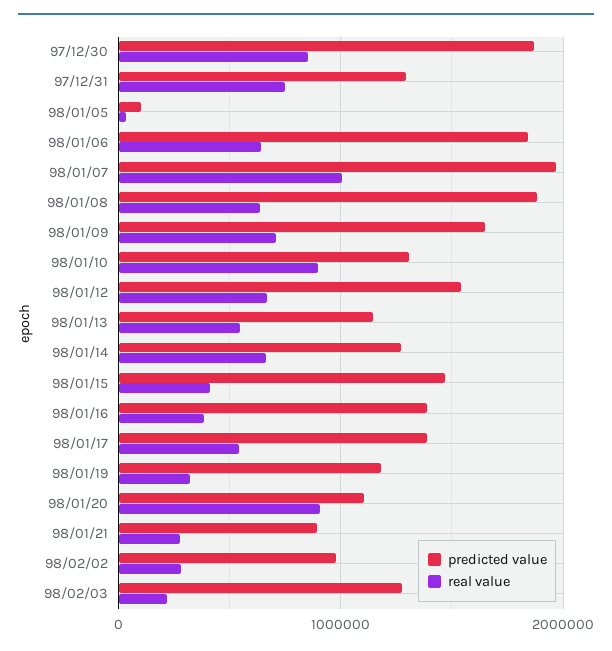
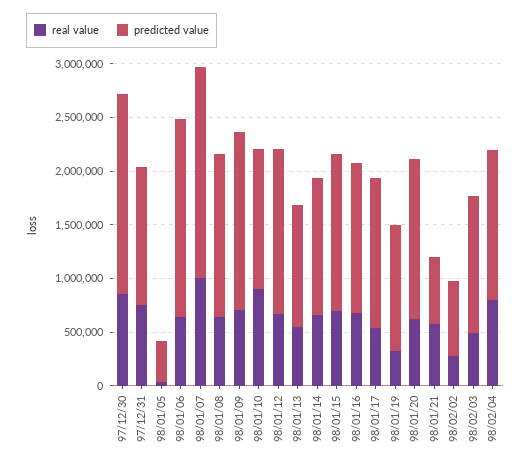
predicted value, 98/01/05: 100000 -> 400000
predicted value, 98/01/08: 1900000 -> 1500000
real value, 98/01/15: 400000 -> 700000
real value, 98/01/16: 400000 -> 700000
predicted value, 98/01/20: 1100000 -> 1500000
real value, 98/01/20: 900000 -> 600000
predicted value, 98/01/21: 900000 -> 600000
real value, 98/01/21: 300000 -> 600000
predicted value, 98/02/02: 1000000 -> 700000
real value, 98/02/03: 200000 -> 500000
real value, 98/02/04: none -> 800000
predicted value, 98/02/04: none -> 1400000

